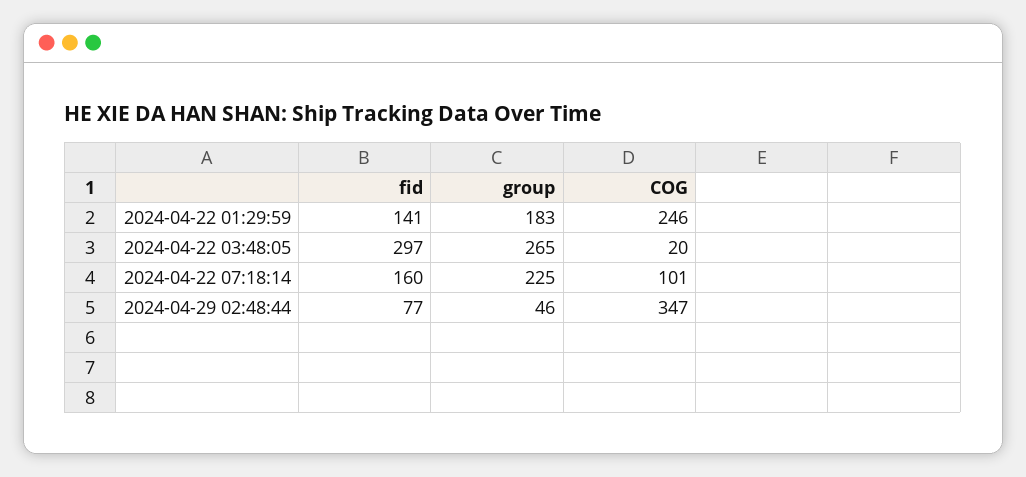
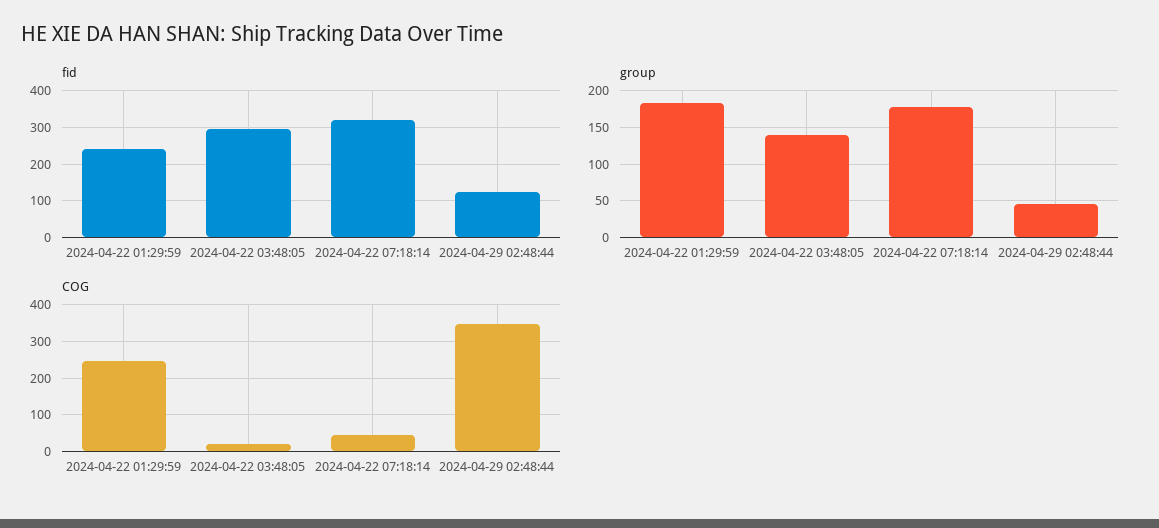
fid, 2024-04-22 01:29:59: 141 -> 240
group, 2024-04-22 03:48:05: 265 -> 140
fid, 2024-04-22 07:18:14: 160 -> 320
group, 2024-04-22 07:18:14: 225 -> 180
COG, 2024-04-22 07:18:14: 101 -> 40
fid, 2024-04-29 02:48:44: 77 -> 120

